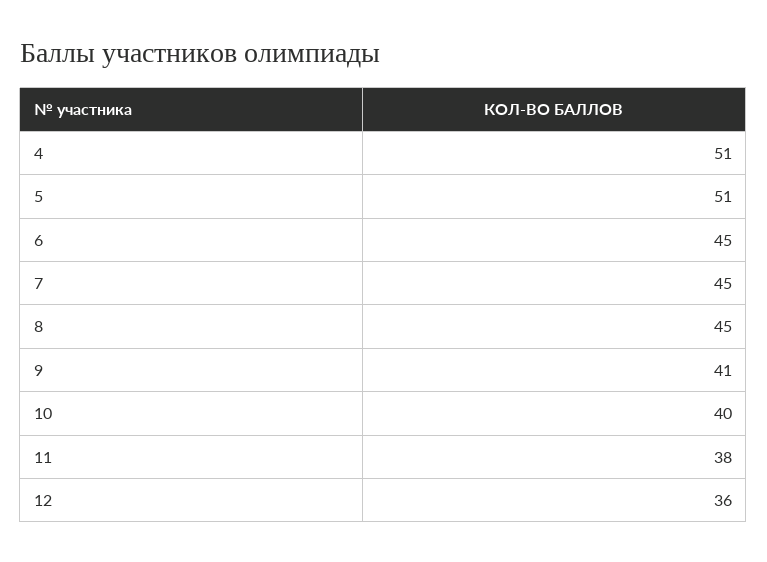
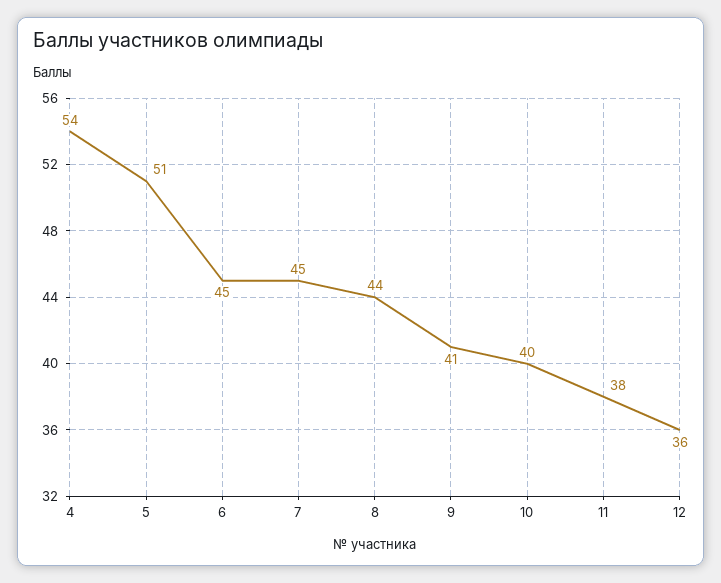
4: 51 -> 54
8: 45 -> 44

